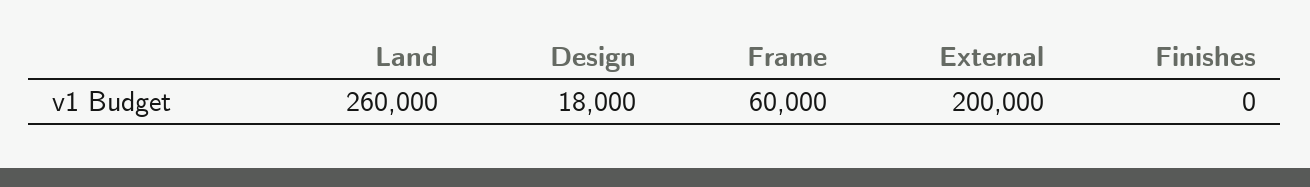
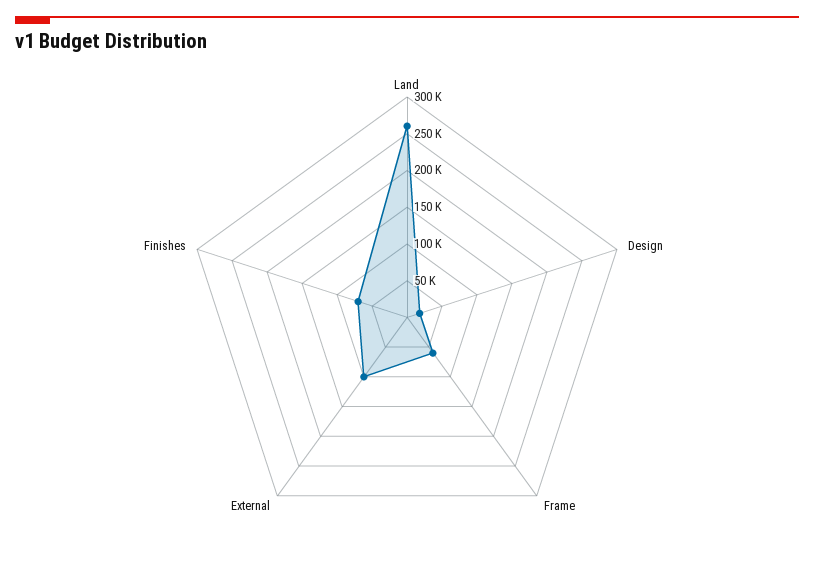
External: 200000 -> 100000
Finishes: 0 -> 75000

